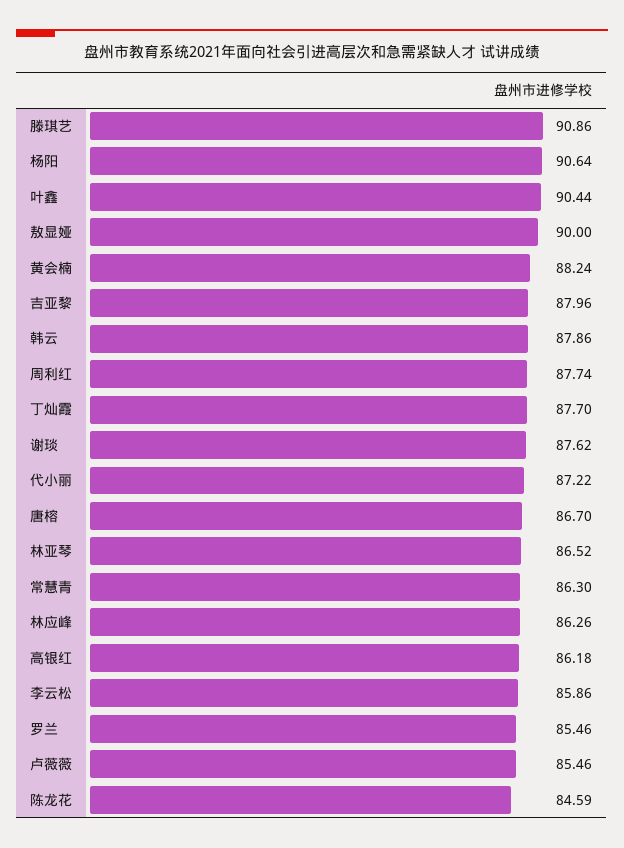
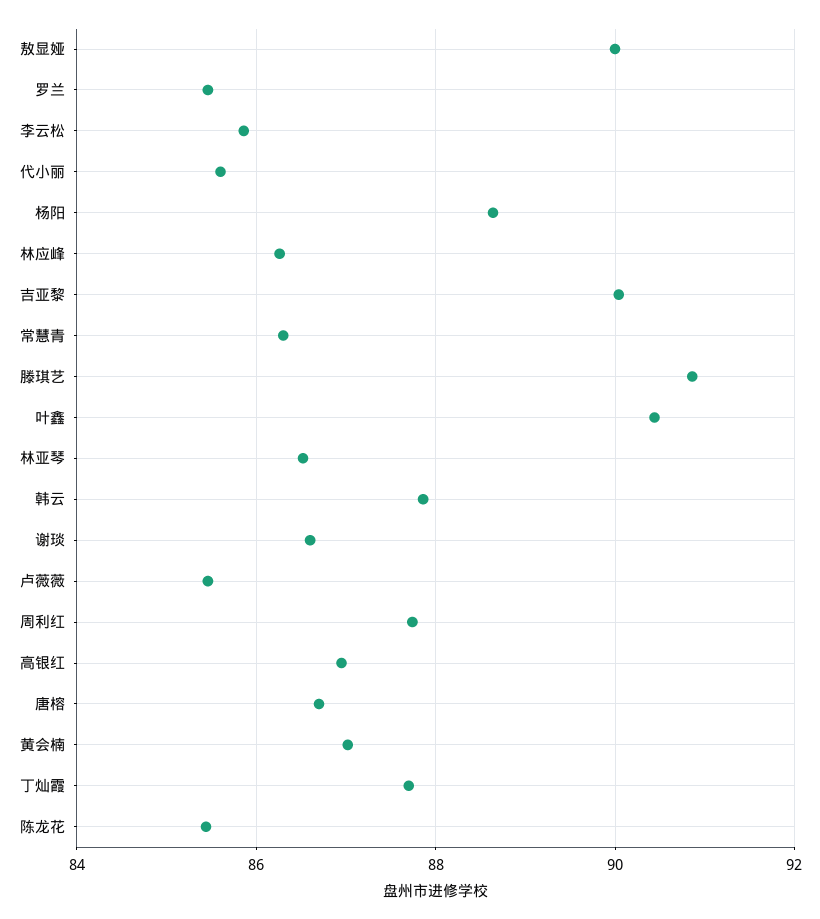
杨阳: 90.64 -> 88.6
黄会楠: 88.24 -> 87
吉亚黎: 87.96 -> 90
谢琰: 87.62 -> 86.6
代小丽: 87.22 -> 85.6
高银红: 86.18 -> 87
陈龙花: 84.59 -> 85.4

